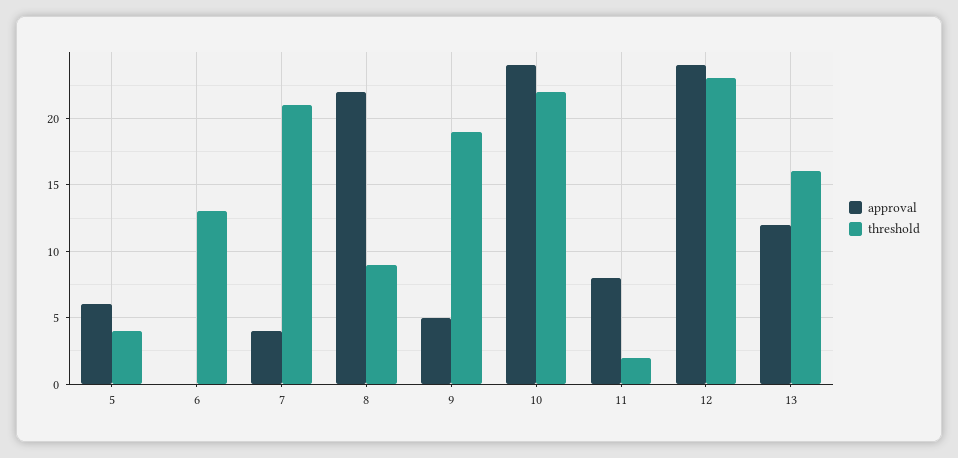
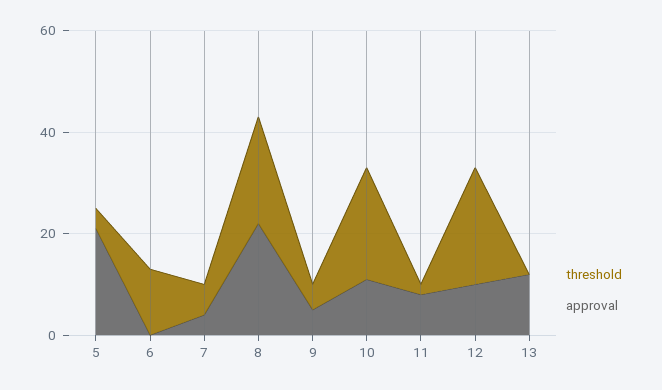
approval, 5: 6 -> 20
threshold, 7: 21 -> 5
threshold, 8: 9 -> 20
threshold, 9: 19 -> 5
approval, 10: 24 -> 10
approval, 12: 24 -> 10
threshold, 13: 16 -> 0

